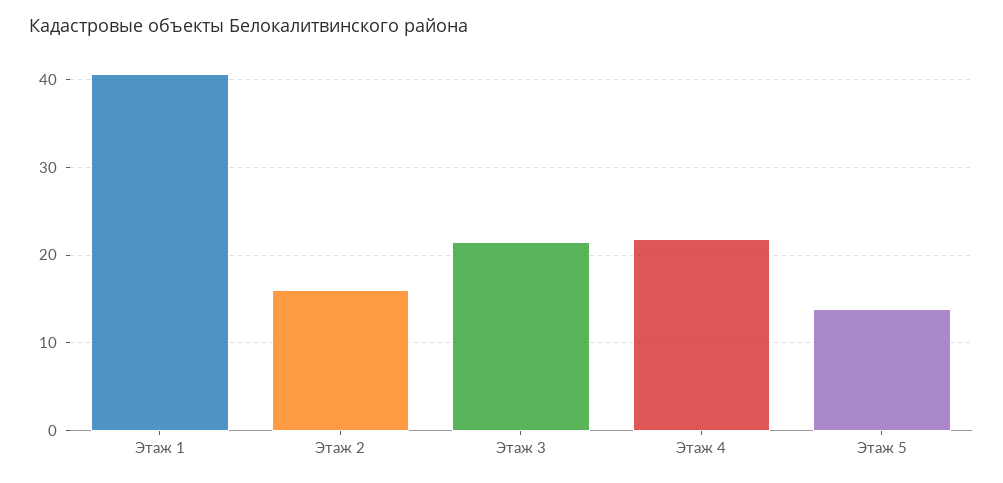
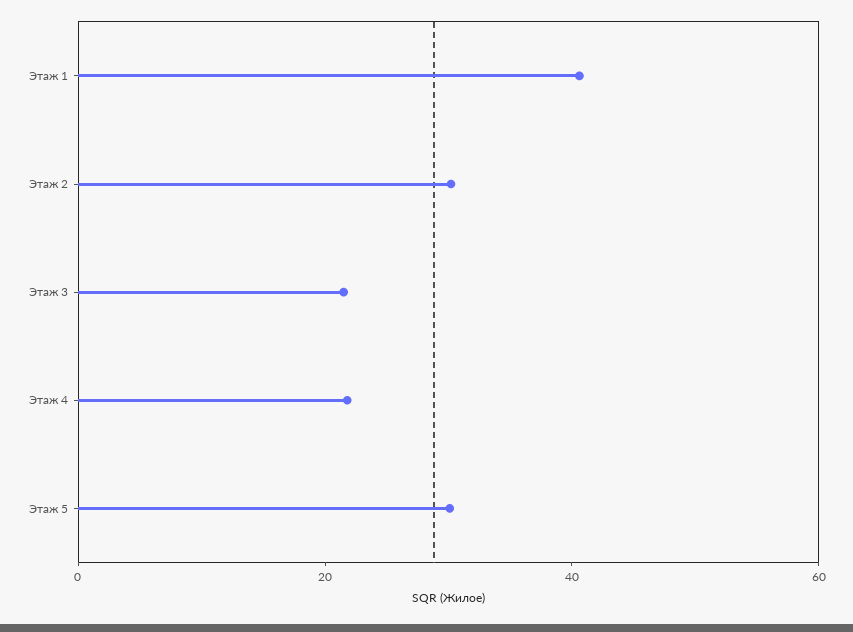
Этаж 2: 16 -> 30
Этаж 5: 14 -> 30

